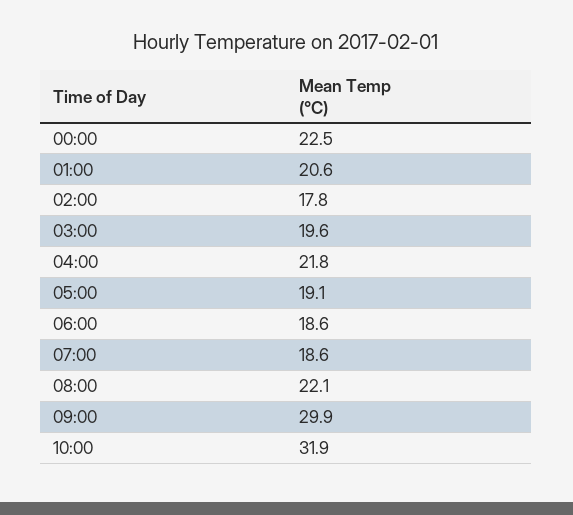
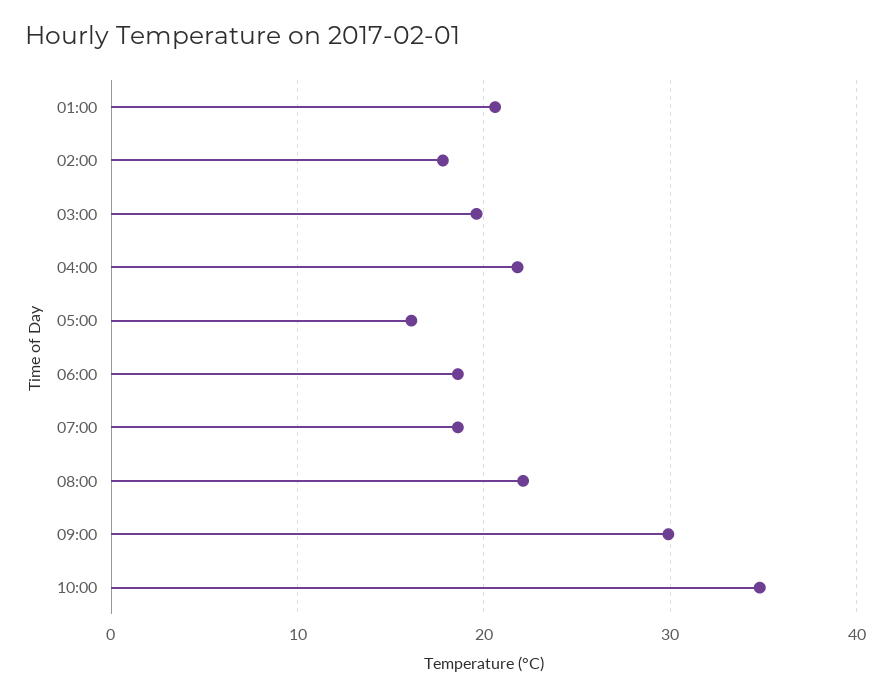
00:00: 22.5 -> none
05:00: 19.1 -> 16
10:00: 31.9 -> 35

